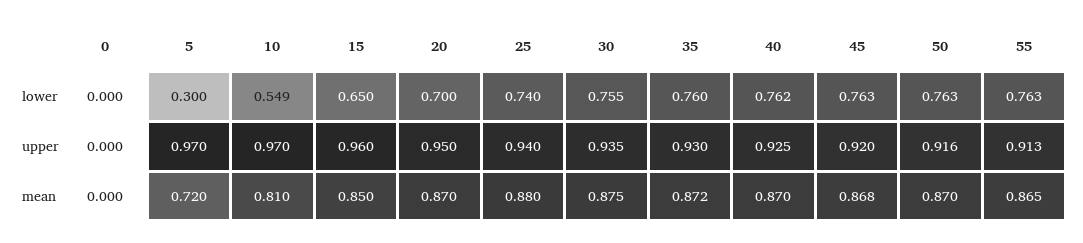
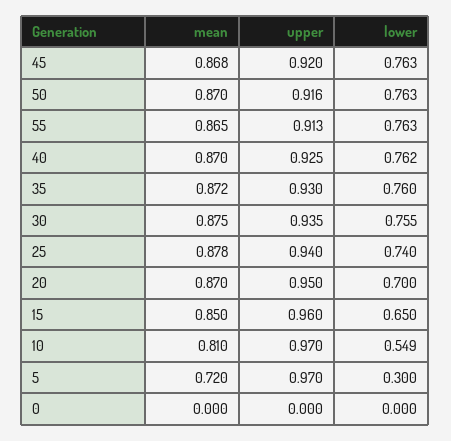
25, mean: 0.88 -> 0.878

